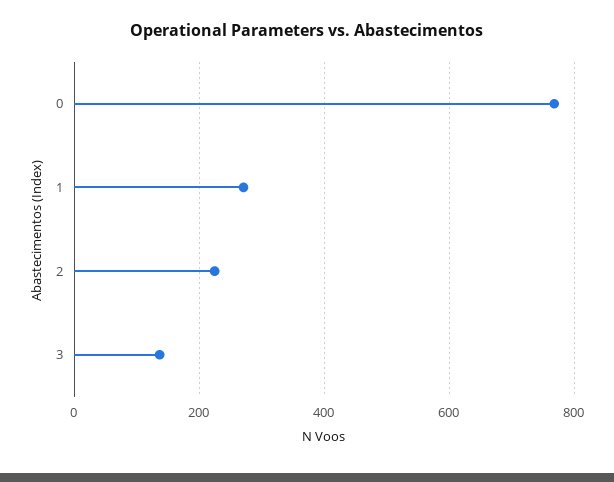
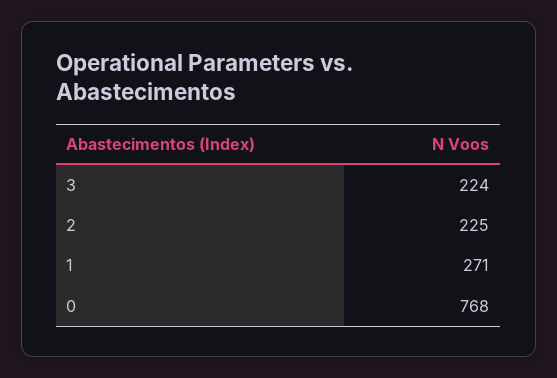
3: 140 -> 224

